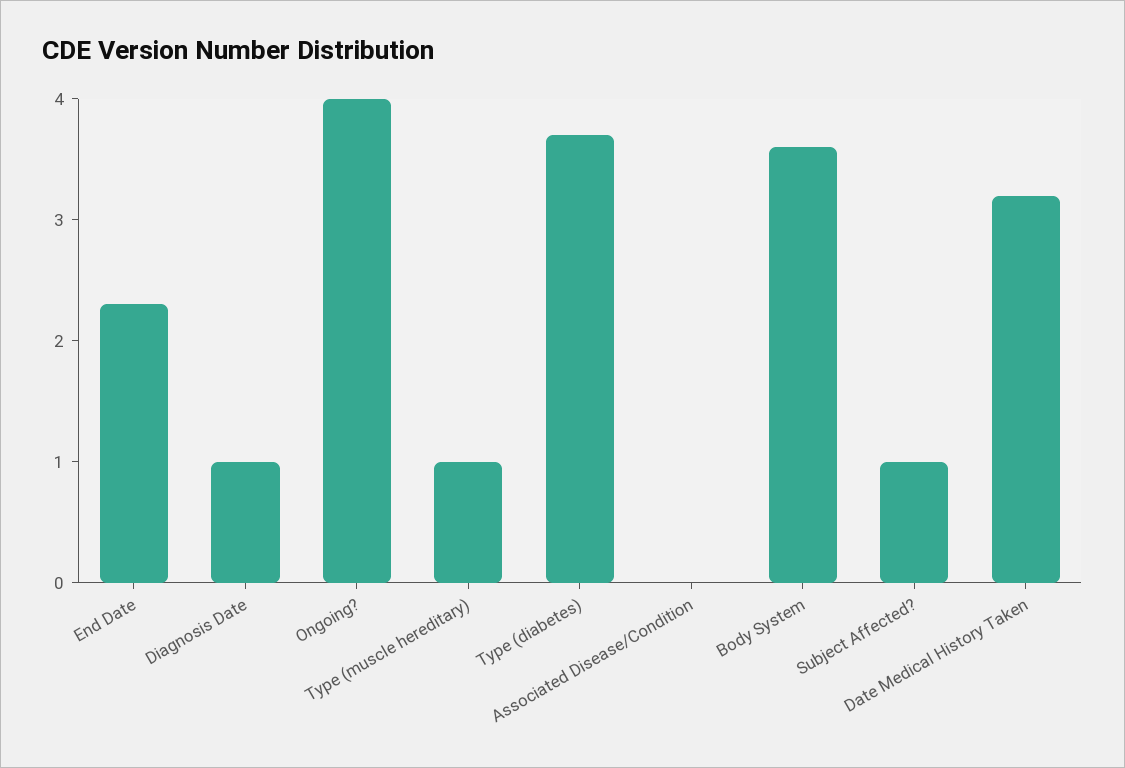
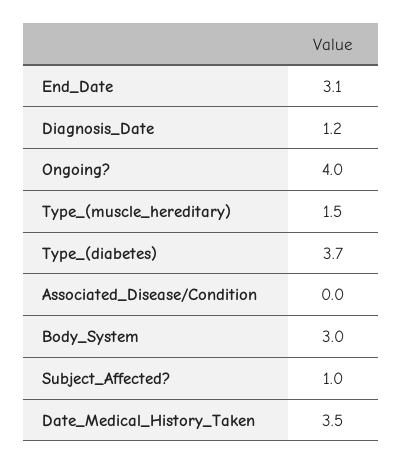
End Date: 2.3 -> 3.1
Diagnosis Date: 1 -> 1.2
Type (muscle hereditary): 1 -> 1.5
Body System: 3.6 -> 3
Date Medical History Taken: 3.2 -> 3.5

